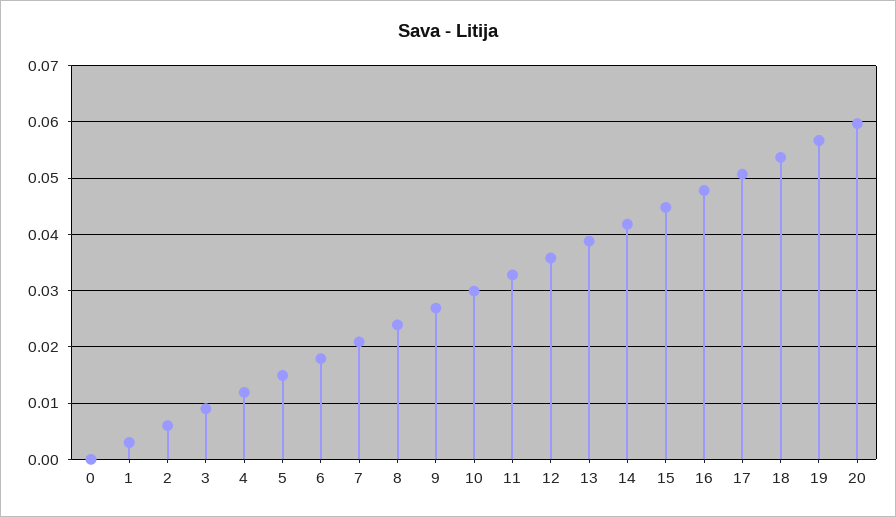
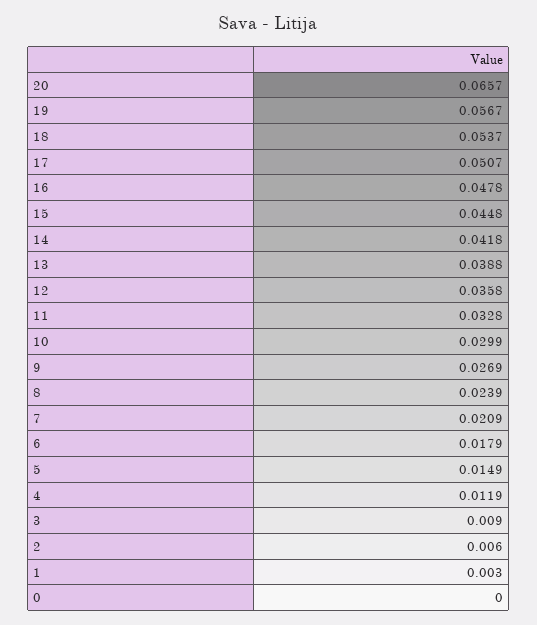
20: 0.06 -> 0.0657

